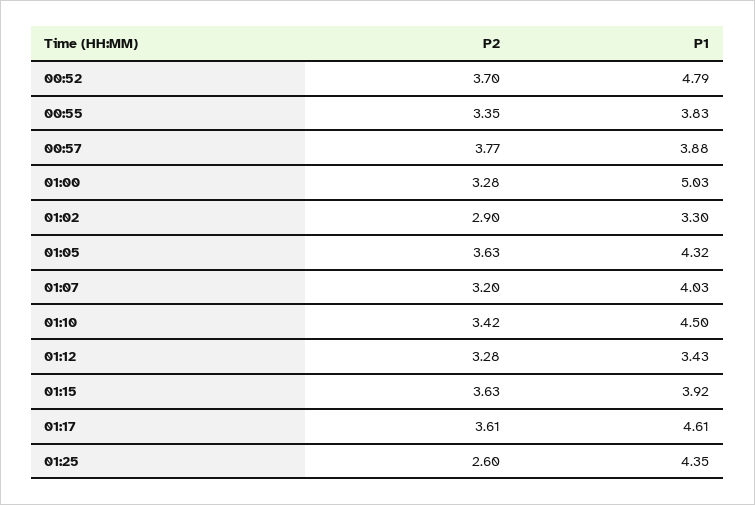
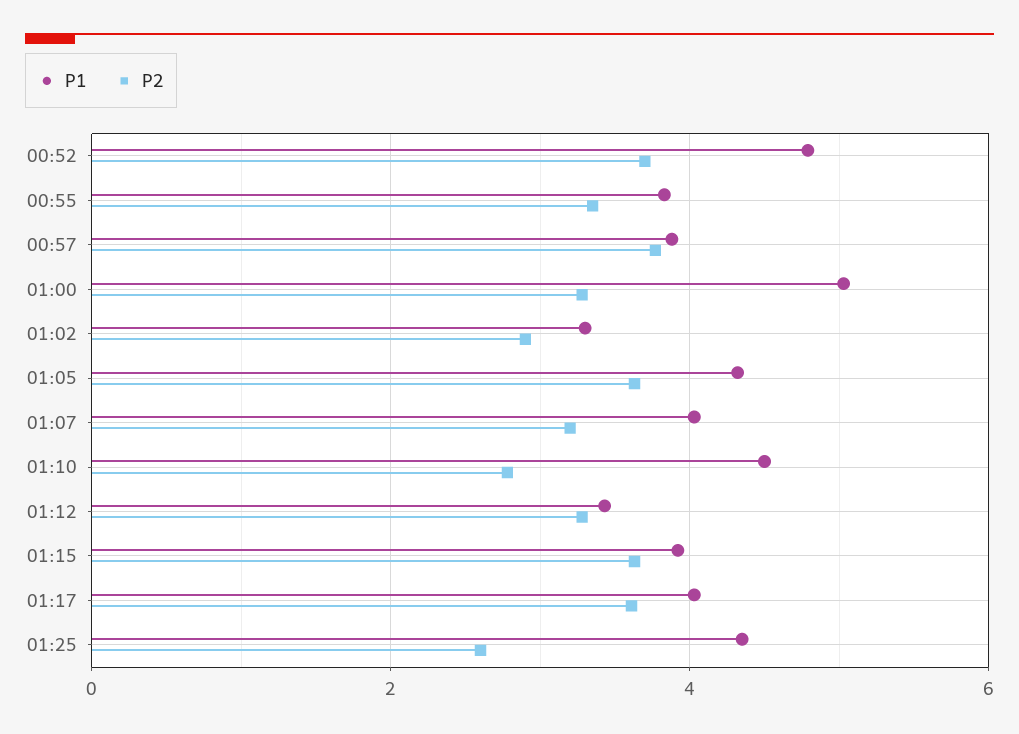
P2, 01:10: 3.42 -> 2.8
P1, 01:17: 4.61 -> 4

